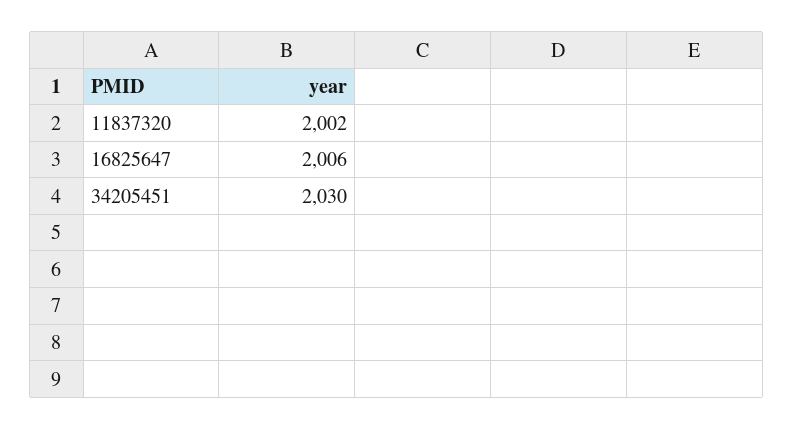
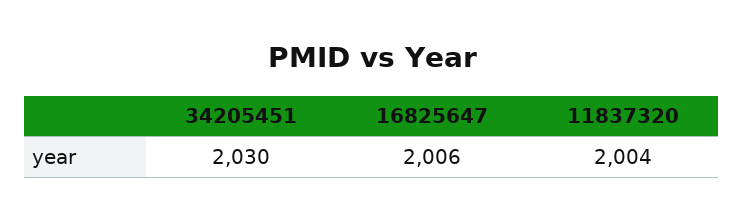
11837320: 2002 -> 2004

